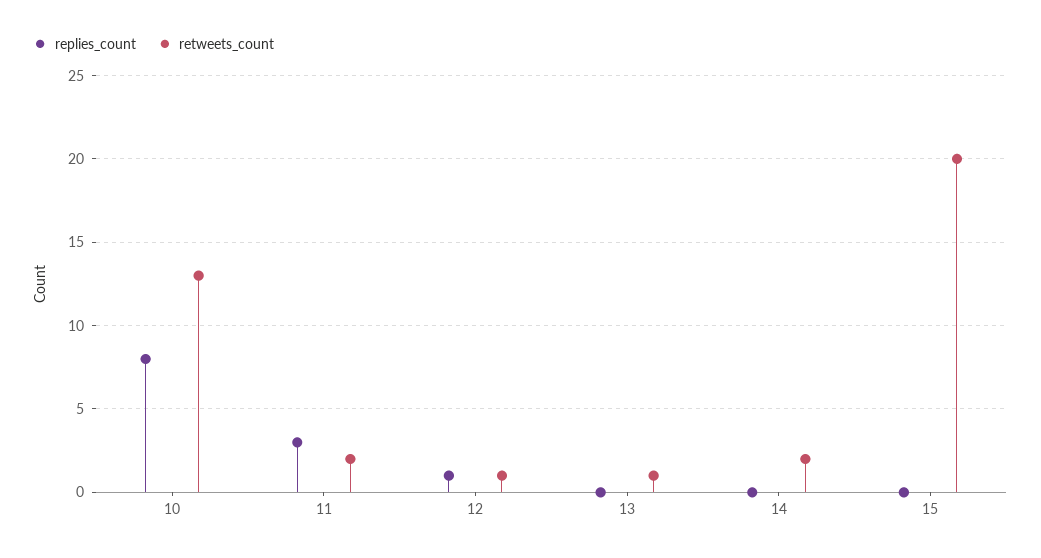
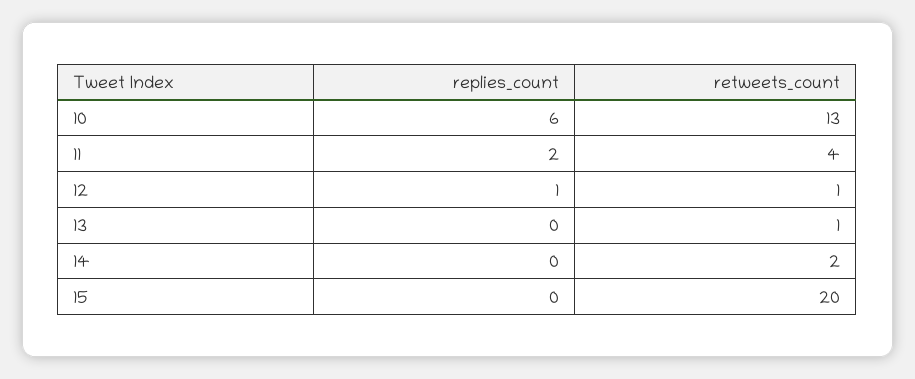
replies_count, 10: 8 -> 6
replies_count, 11: 3 -> 2
retweets_count, 11: 2 -> 4

